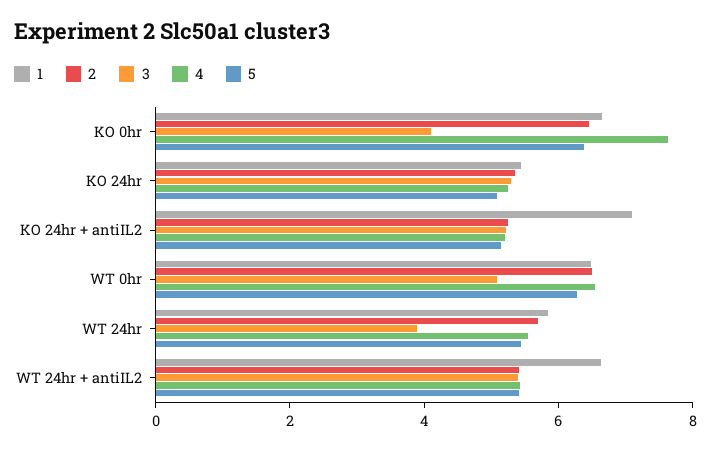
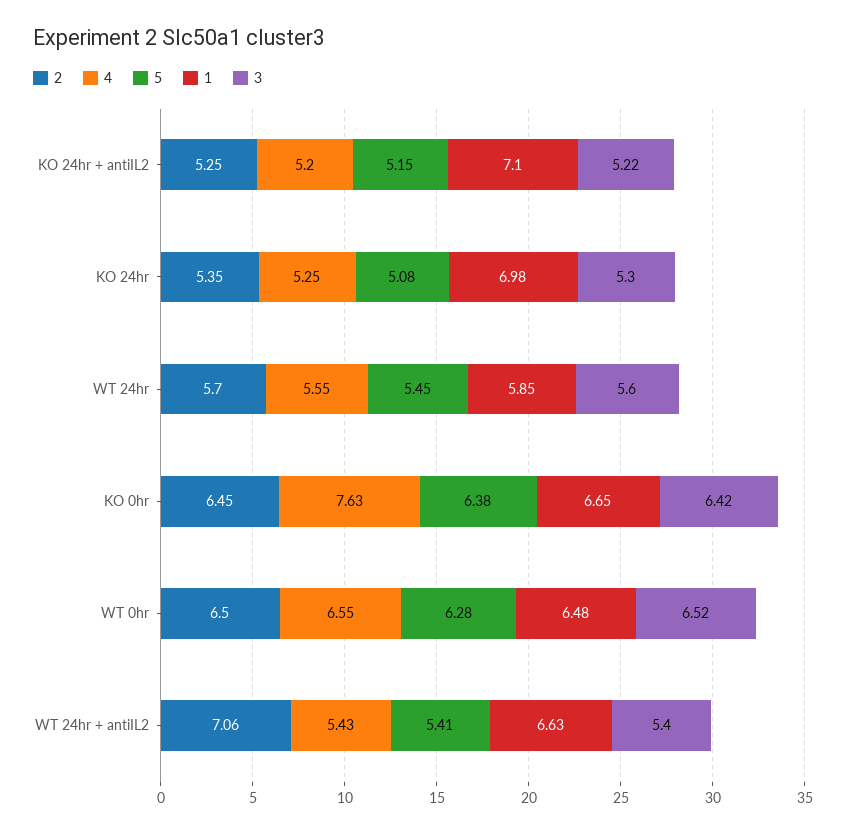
3, KO 0hr: 4 -> 6.42
1, KO 24hr: 5.5 -> 6.98
3, WT 0hr: 5 -> 6.52
3, WT 24hr: 4 -> 5.6
2, WT 24hr + antiIL2: 5.5 -> 7.06

